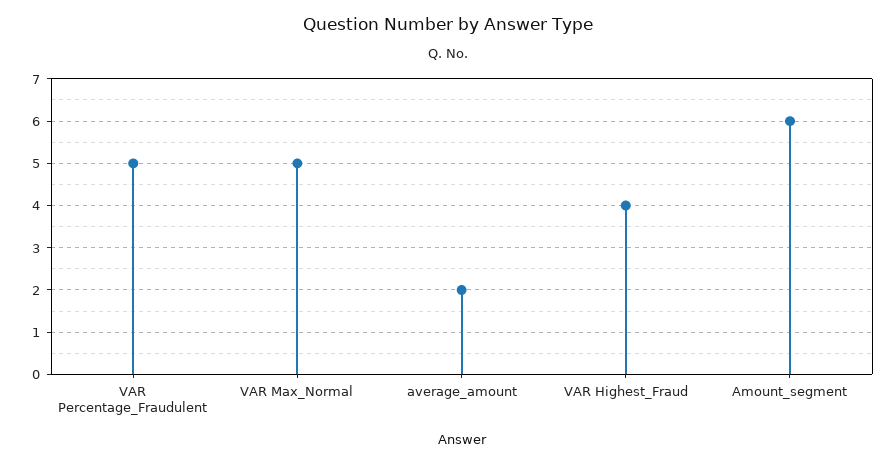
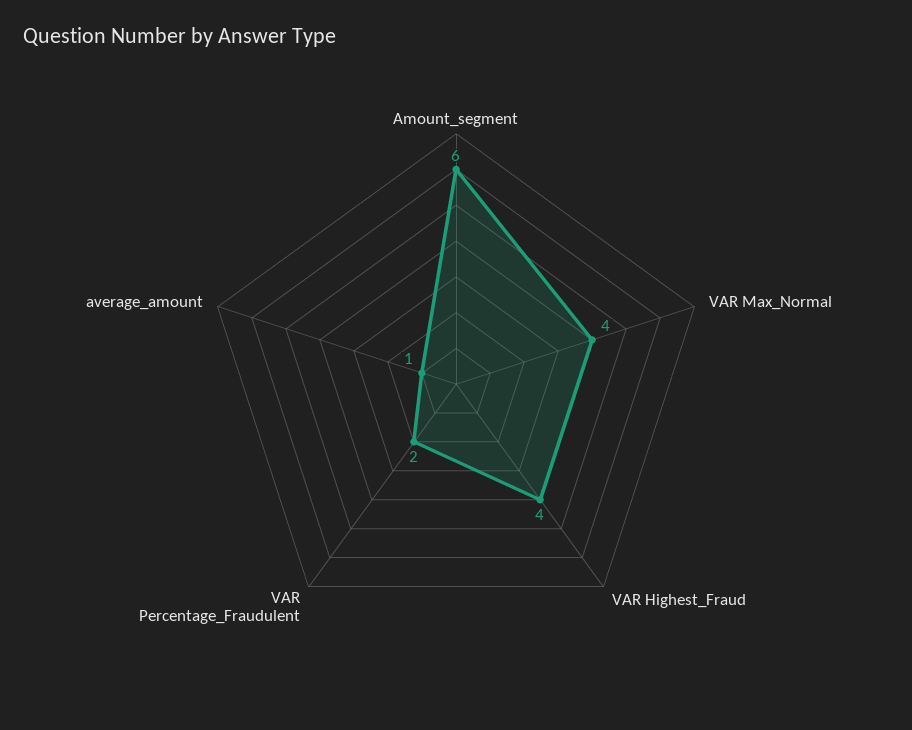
VAR Percentage_Fraudulent: 5 -> 2
VAR Max_Normal: 5 -> 4
average_amount: 2 -> 1

